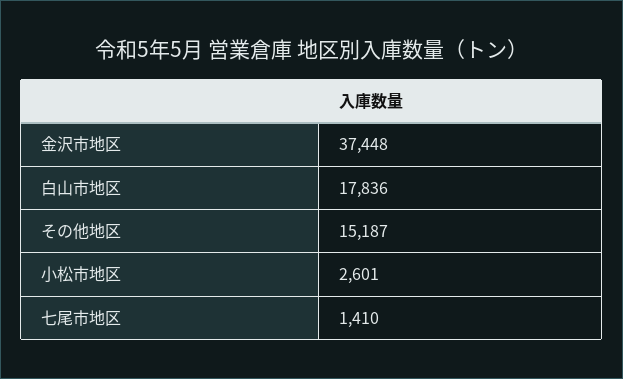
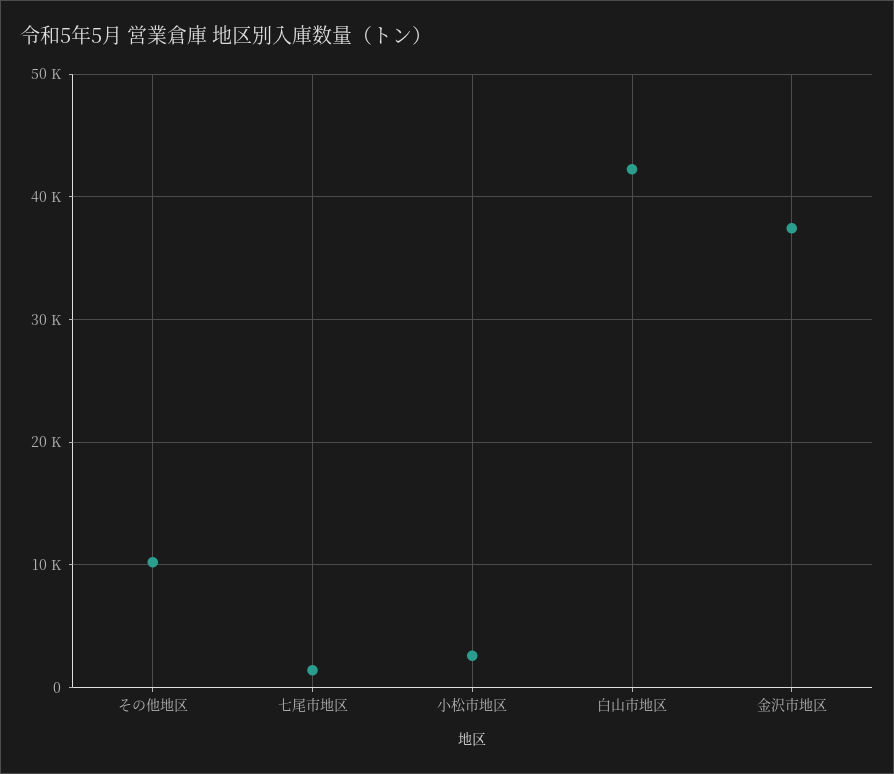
白山市地区: 17836 -> 42000
その他地区: 15187 -> 10000

